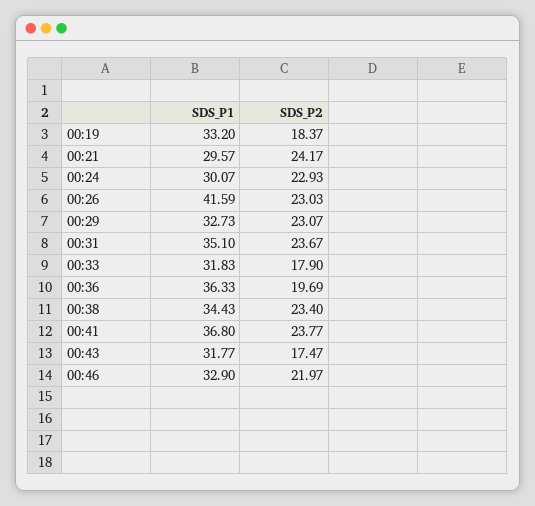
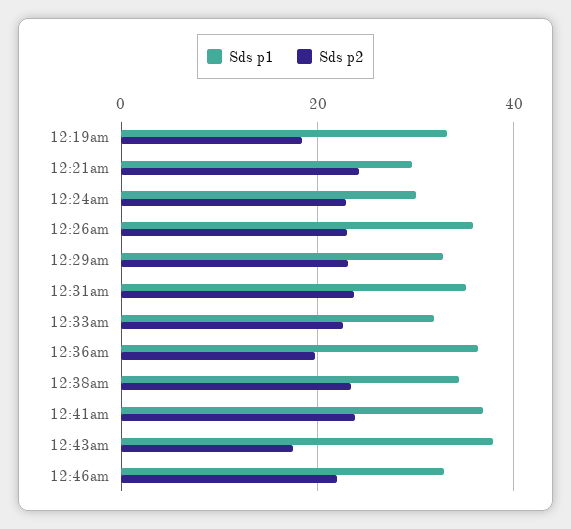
SDS_P1, 00:26: 41.59 -> 36
SDS_P2, 00:33: 17.9 -> 22
SDS_P1, 00:43: 31.77 -> 38

